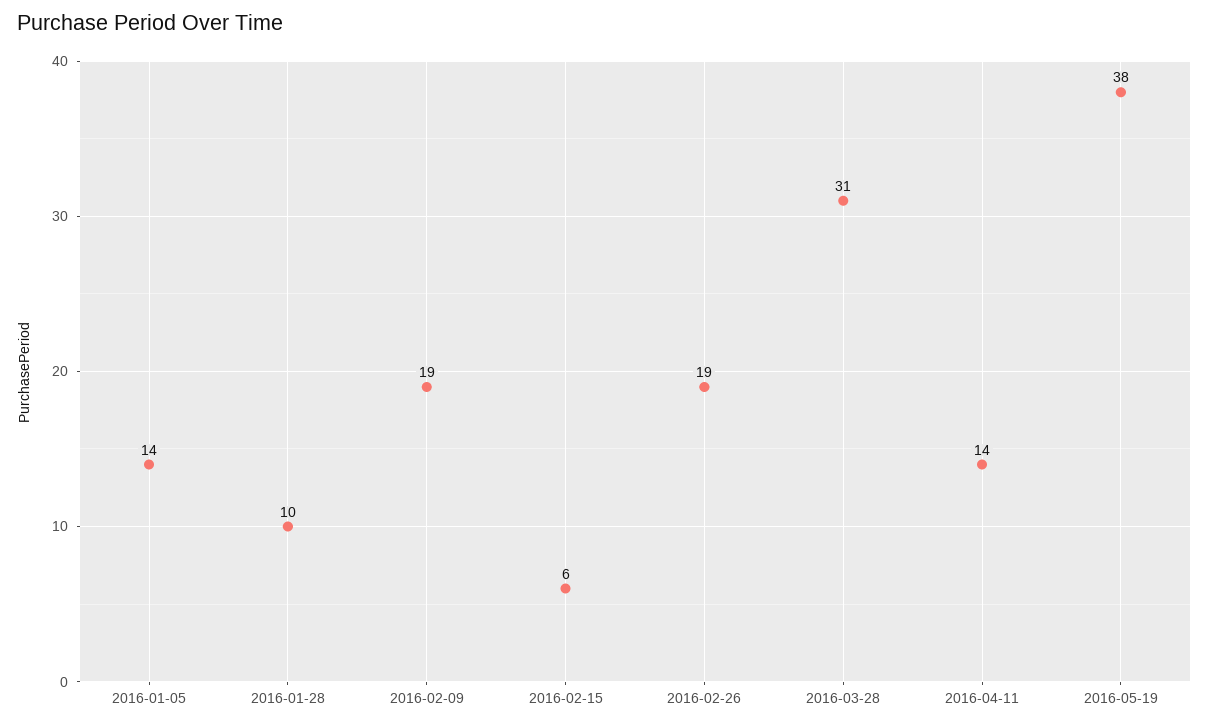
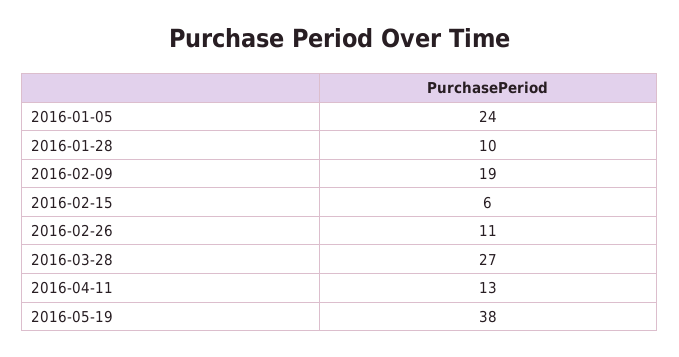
2016-01-05: 14 -> 24
2016-02-26: 19 -> 11
2016-03-28: 31 -> 27
2016-04-11: 14 -> 13

